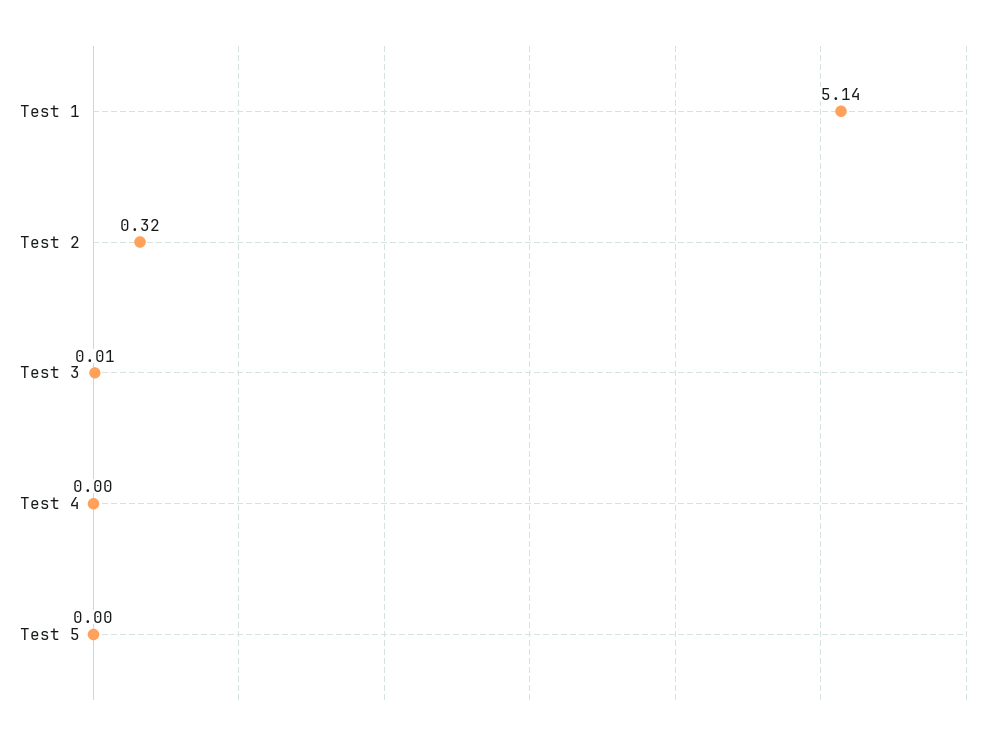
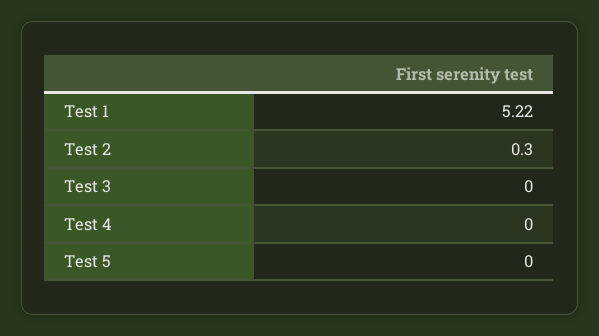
Test 1: 5.14 -> 5.22
Test 2: 0.32 -> 0.3
Test 3: 0.01 -> 0

